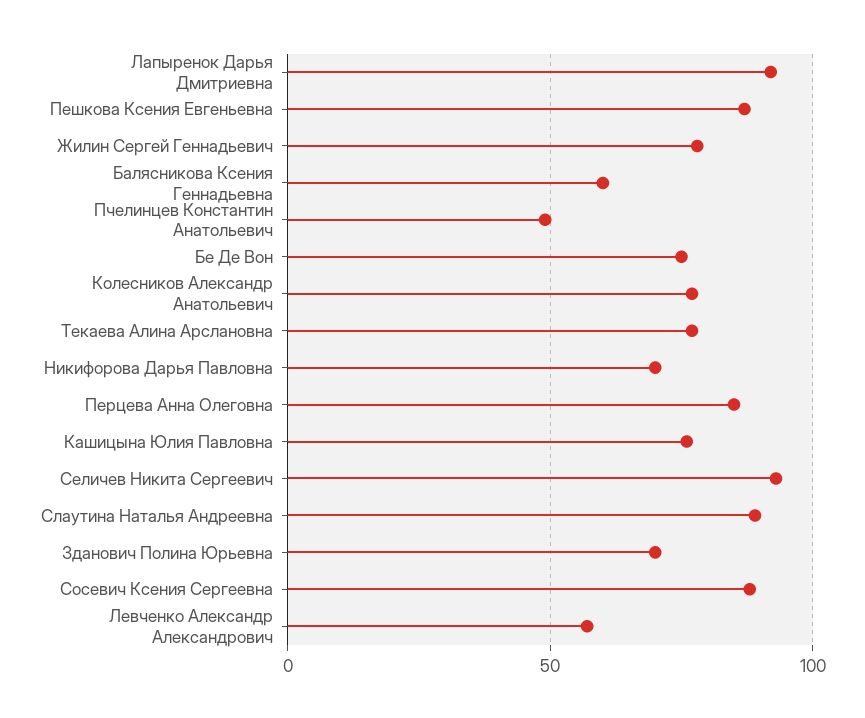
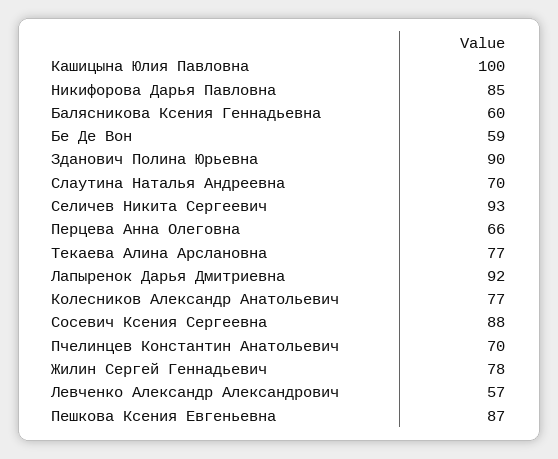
Пчелинцев Константин Анатольевич: 50 -> 70
Бе Де Вон: 75 -> 59
Никифорова Дарья Павловна: 70 -> 85
Перцева Анна Олеговна: 85 -> 66
Кашицына Юлия Павловна: 75 -> 100
Слаутина Наталья Андреевна: 90 -> 70
Зданович Полина Юрьевна: 70 -> 90

